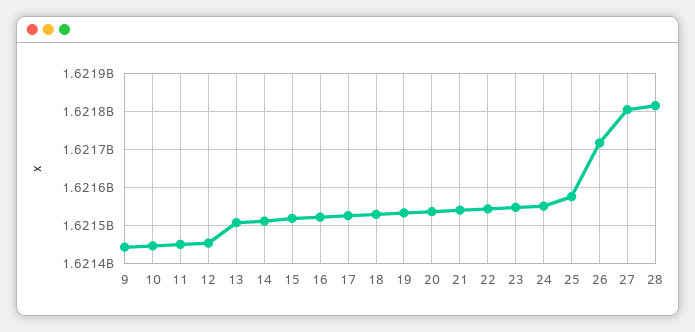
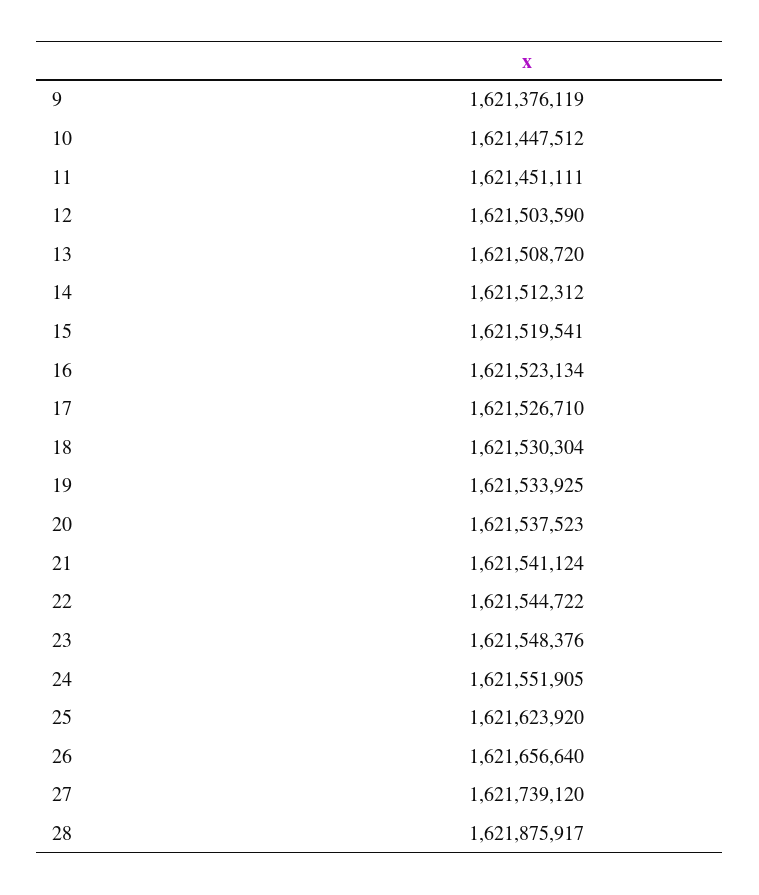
9: 1621440000 -> 1621376119
12: 1621460000 -> 1621503590
25: 1621580000 -> 1621623920
26: 1621720000 -> 1621656640
27: 1621800000 -> 1621739120
28: 1621820000 -> 1621875917

